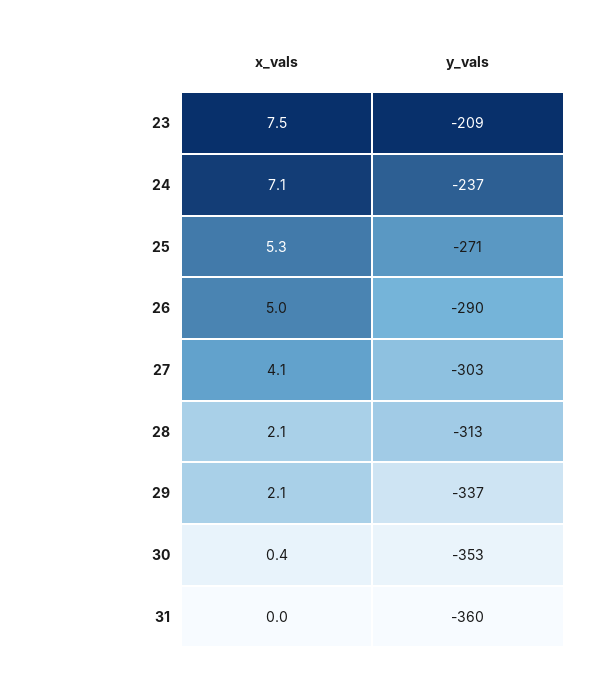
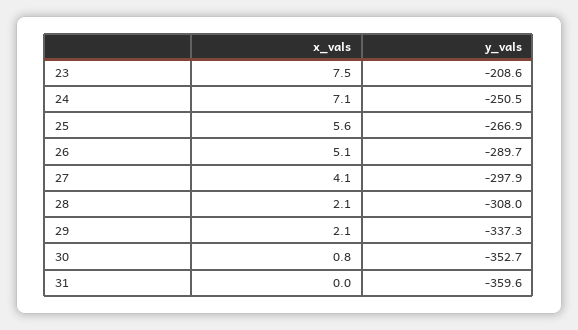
y_vals, 24: -237 -> -250.5
x_vals, 25: 5.3 -> 5.6
y_vals, 25: -271 -> -266.9
x_vals, 26: 5 -> 5.1
y_vals, 27: -303 -> -297.9
y_vals, 28: -313 -> -308
x_vals, 30: 0.4 -> 0.8

